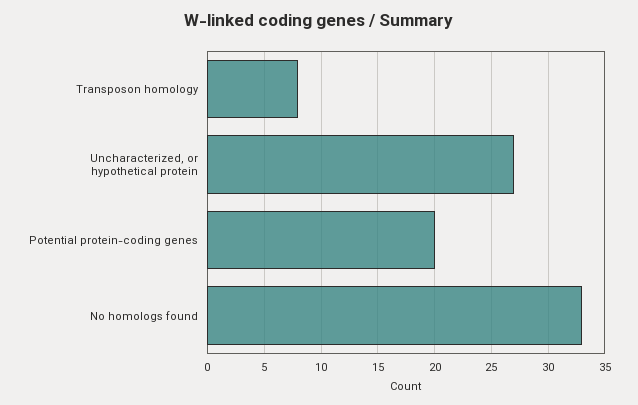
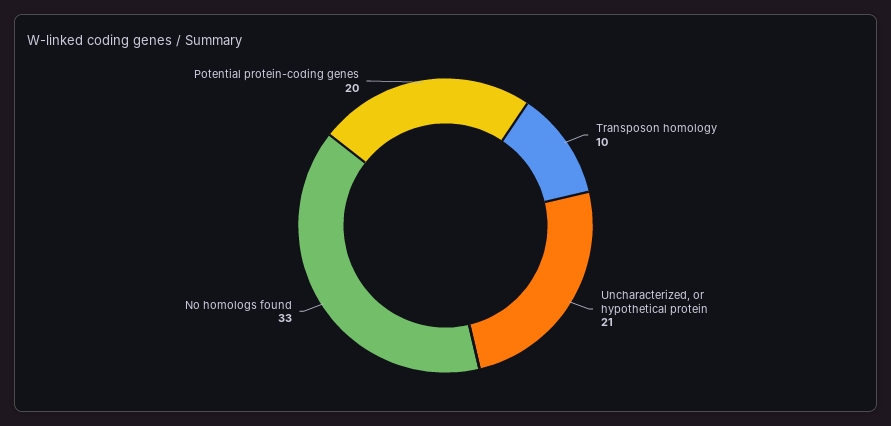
Transposon homology: 8 -> 10
Uncharacterized, or hypothetical protein: 27 -> 21

